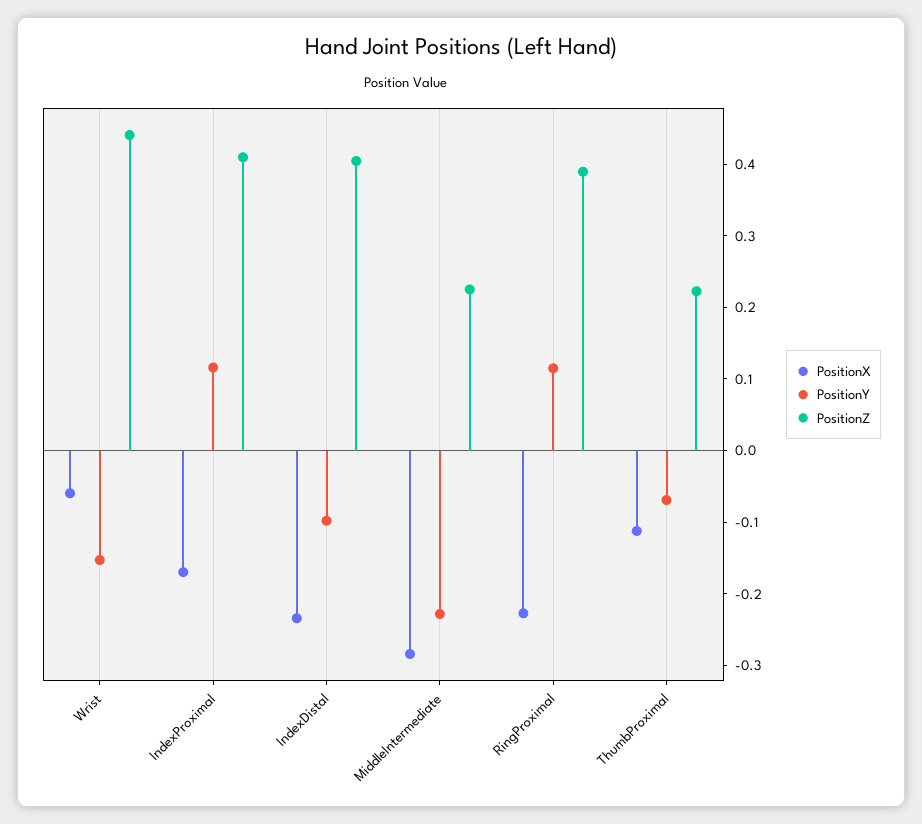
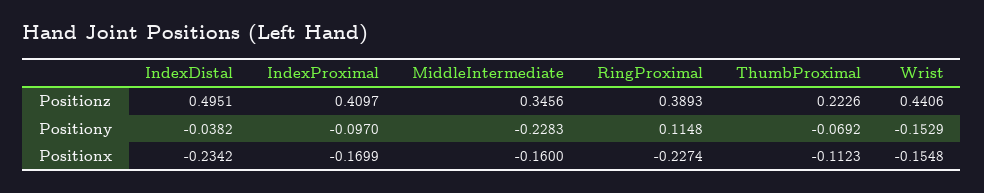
PositionX, Wrist: -0.06 -> -0.1548
PositionY, IndexProximal: 0.12 -> -0.097
PositionY, IndexDistal: -0.1 -> -0.0382
PositionZ, IndexDistal: 0.4 -> 0.4951
PositionX, MiddleIntermediate: -0.28 -> -0.16
PositionZ, MiddleIntermediate: 0.22 -> 0.3456

